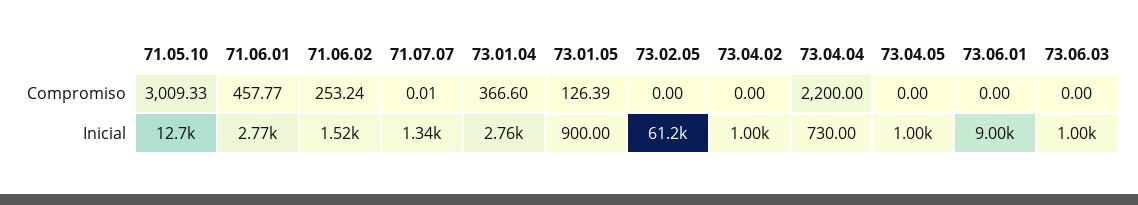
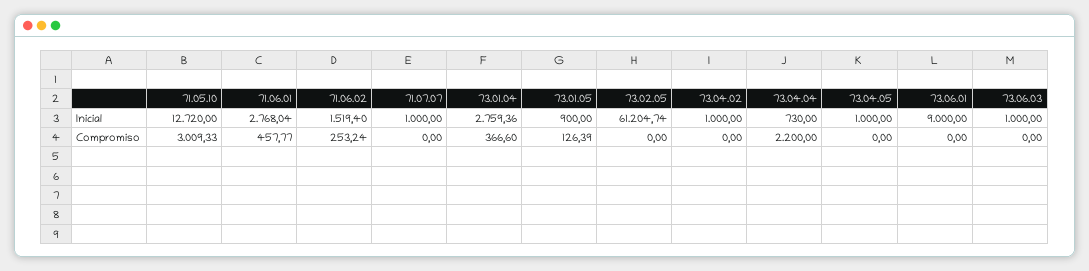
71.07.07, Compromiso: 0.01 -> 0
71.07.07, Inicial: 1340 -> 1000

